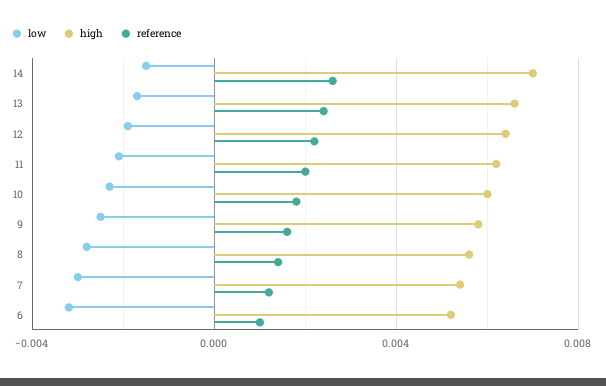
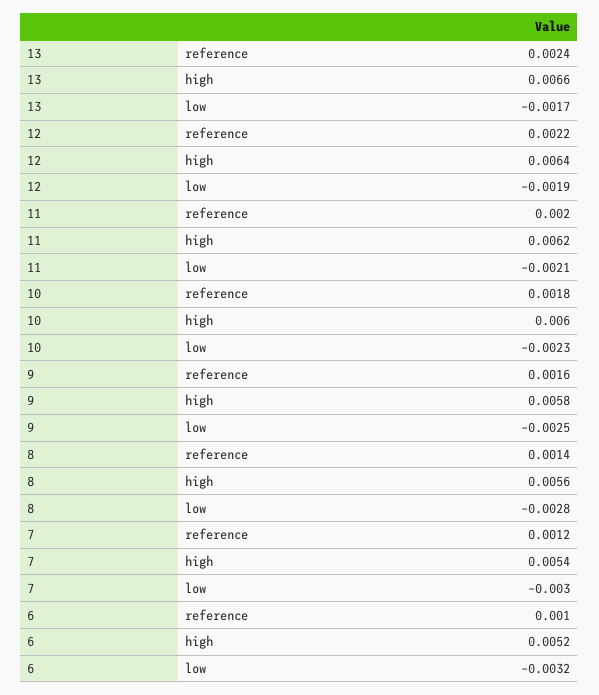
low, 14: -0.0015 -> none
high, 14: 0.007 -> none
reference, 14: 0.0025 -> none

